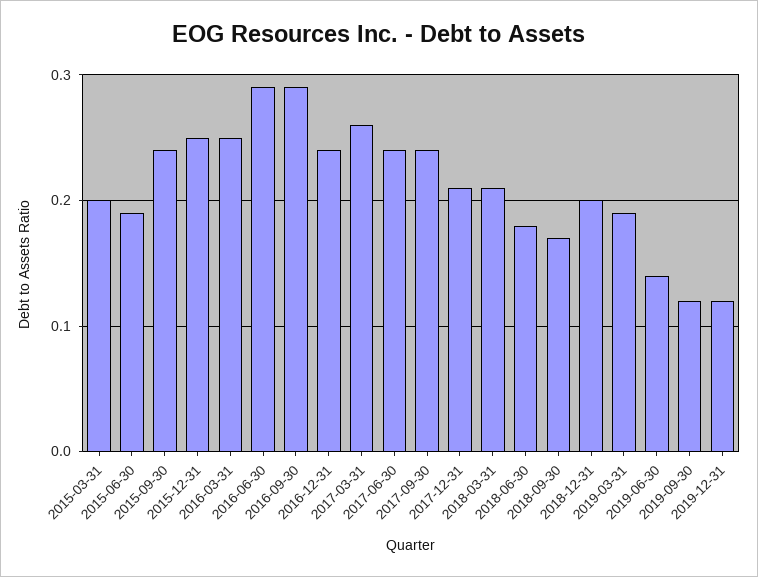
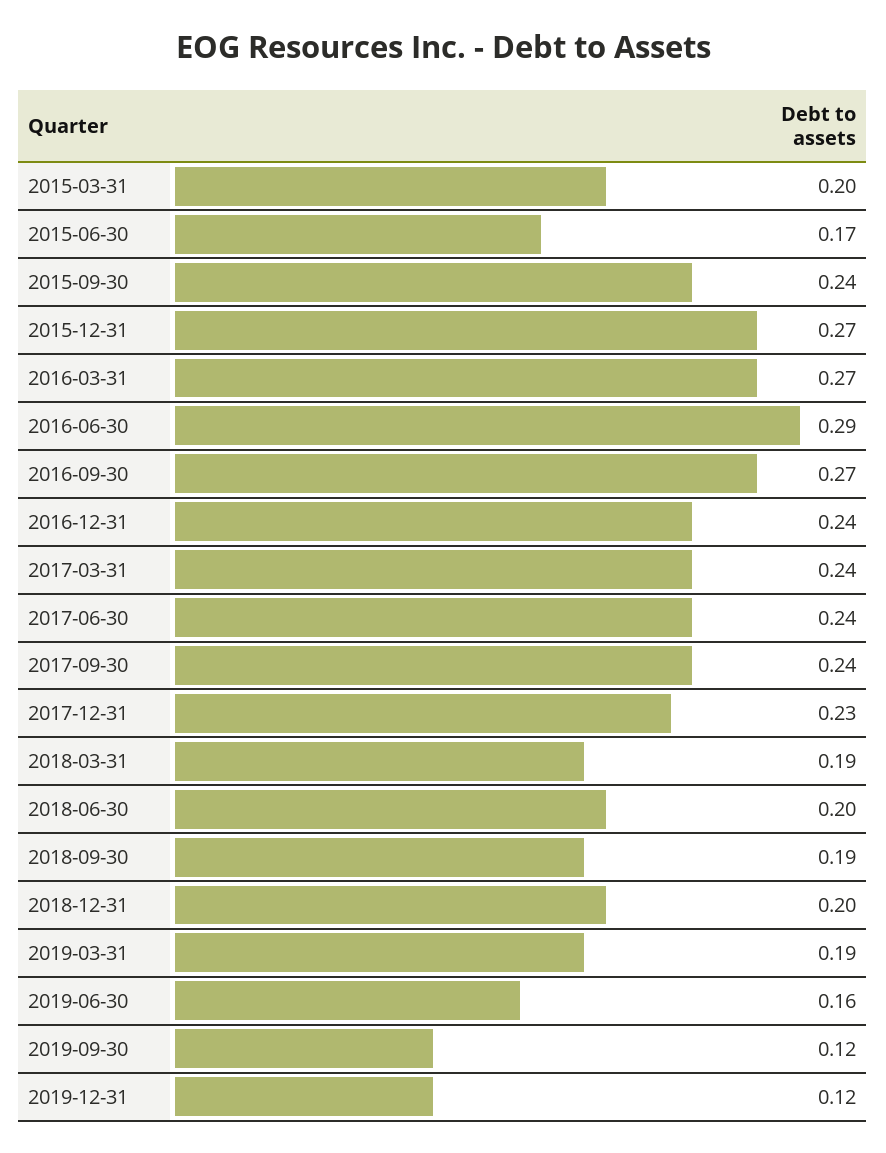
2015-06-30: 0.19 -> 0.17
2015-12-31: 0.25 -> 0.27
2016-03-31: 0.25 -> 0.27
2016-09-30: 0.29 -> 0.27
2017-03-31: 0.26 -> 0.24
2017-12-31: 0.21 -> 0.23
2018-03-31: 0.21 -> 0.19
2018-06-30: 0.18 -> 0.2
2018-09-30: 0.17 -> 0.19
2019-06-30: 0.14 -> 0.16

